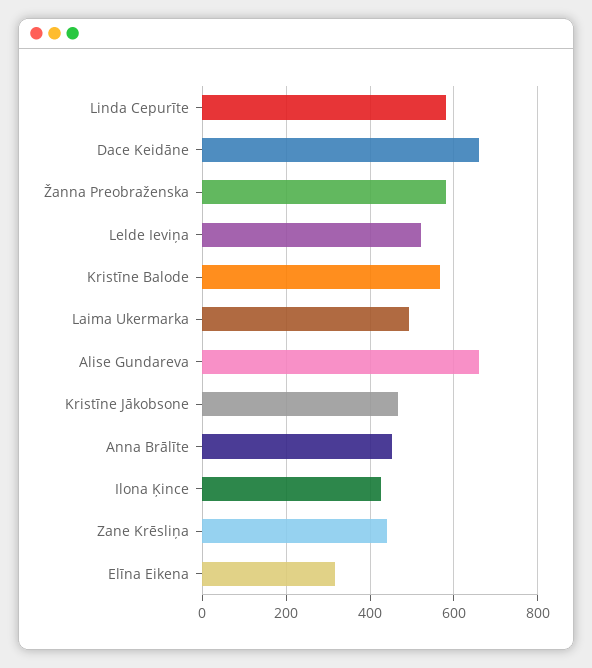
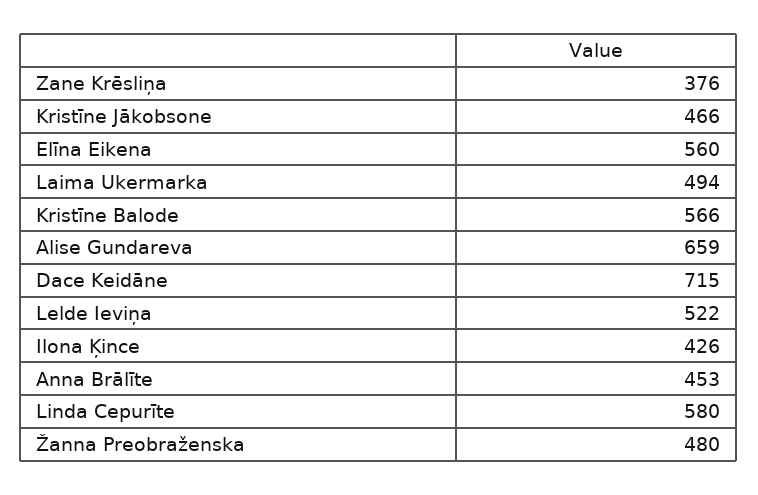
Dace Keidāne: 660 -> 715
Žanna Preobraženska: 580 -> 480
Zane Krēsliņa: 440 -> 376
Elīna Eikena: 320 -> 560

